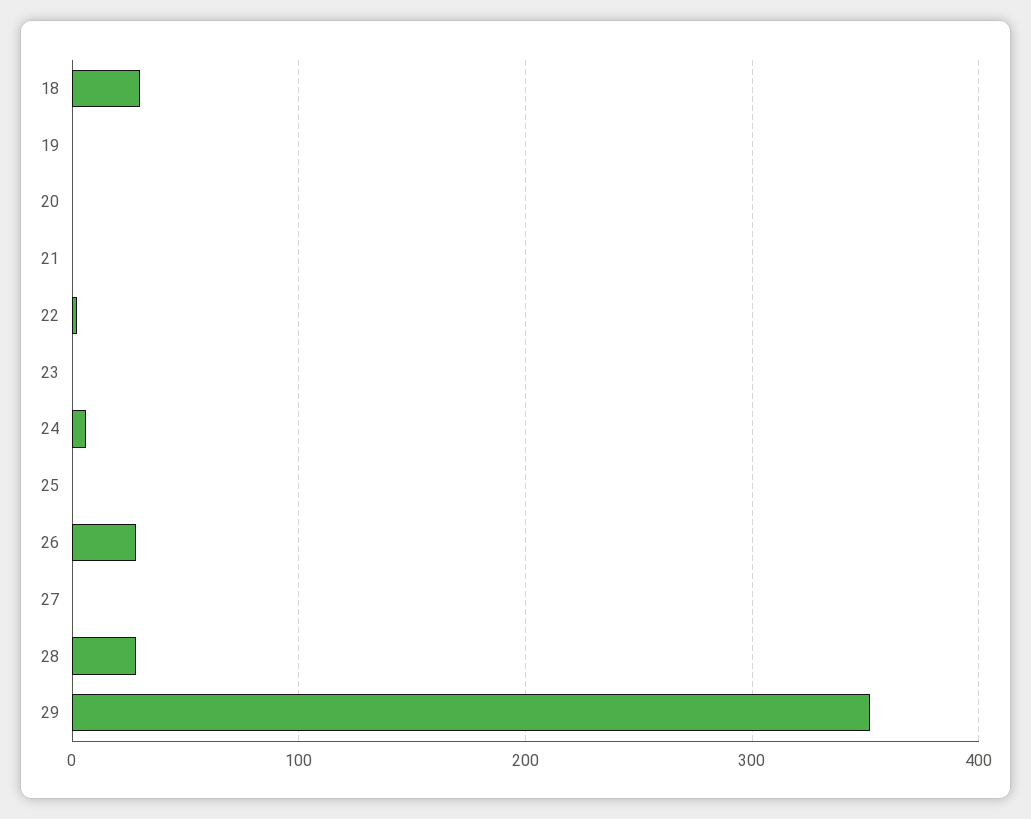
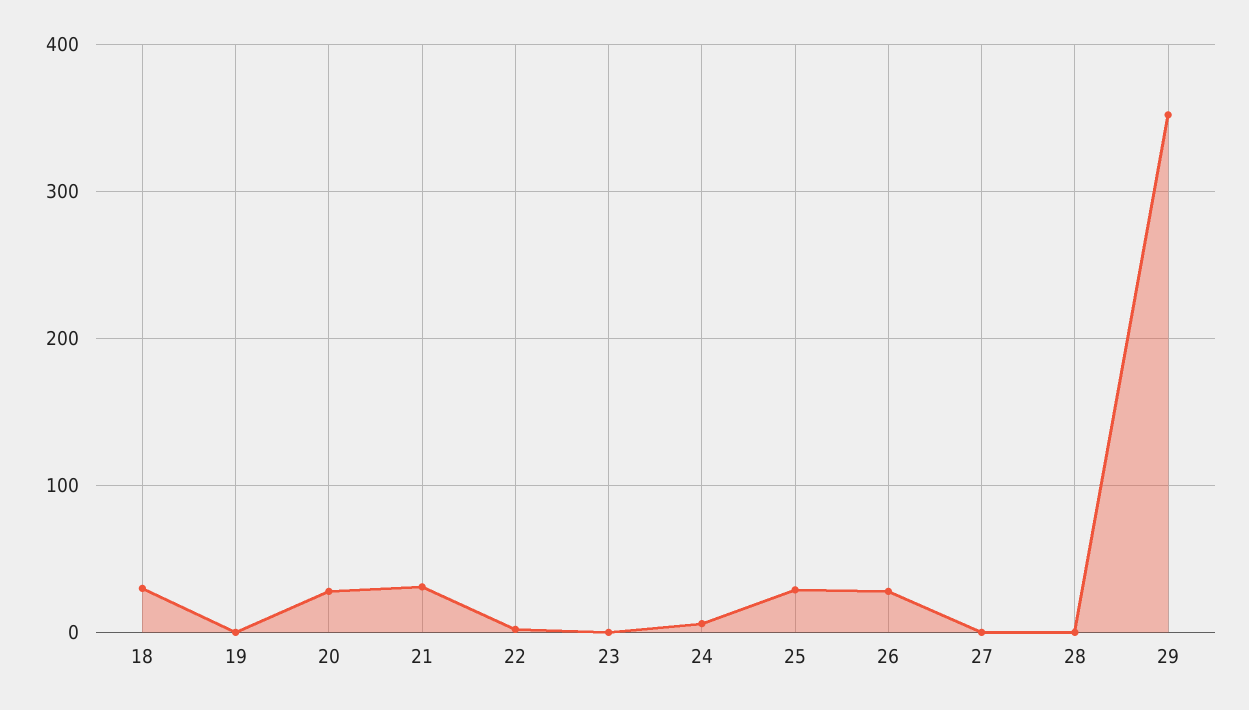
20: 0 -> 30
21: 0 -> 30
25: 0 -> 30
28: 30 -> 0

